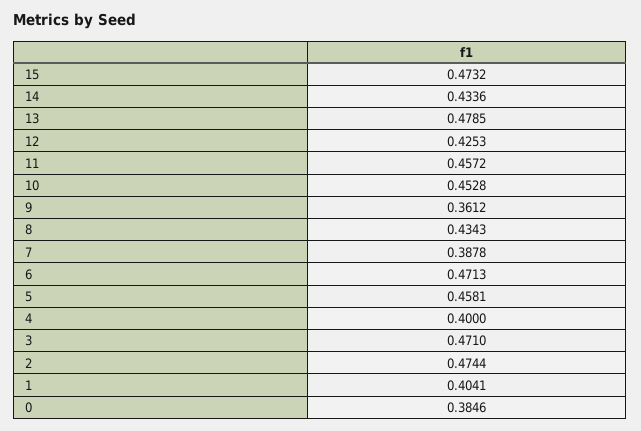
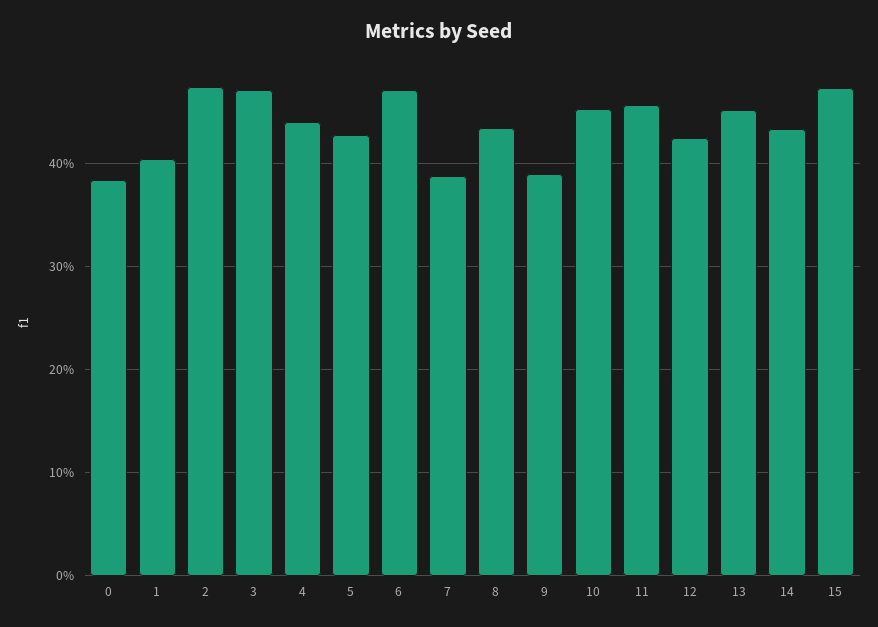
13: 0.4785 -> 0.45
9: 0.3612 -> 0.39
5: 0.4581 -> 0.43
4: 0.4 -> 0.44

